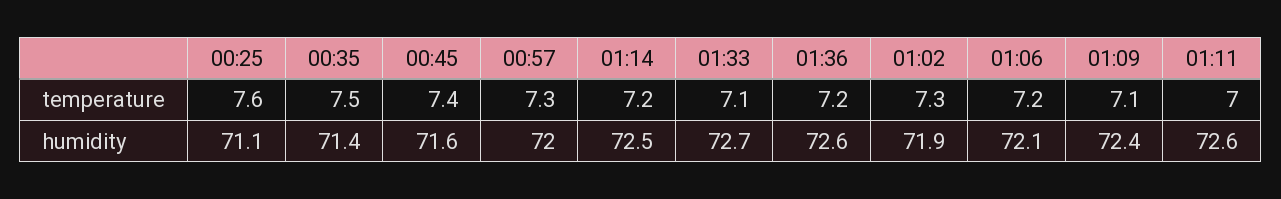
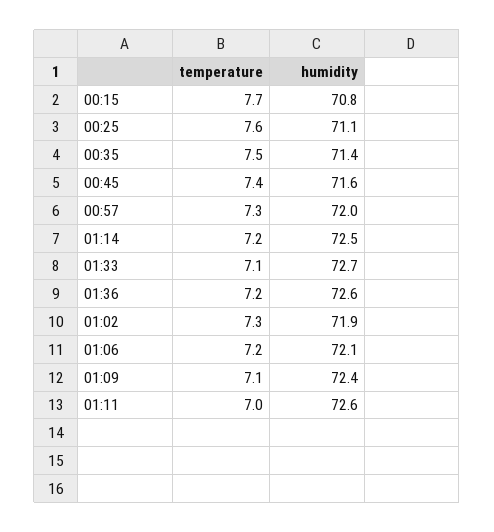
00:15, temperature: none -> 7.7
00:15, humidity: none -> 70.8

